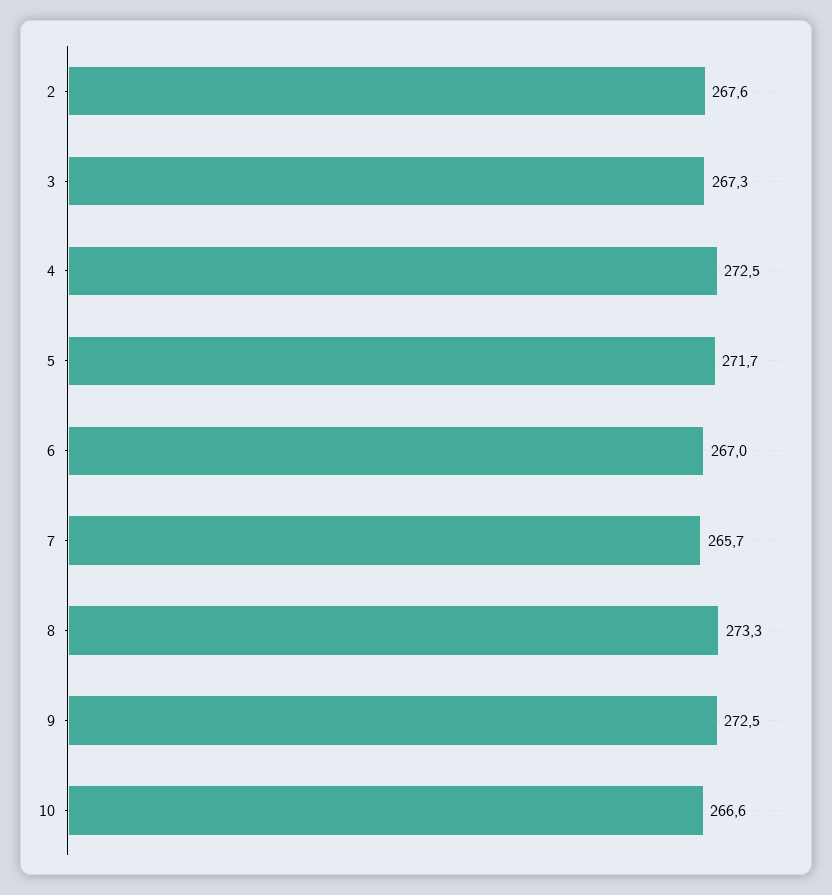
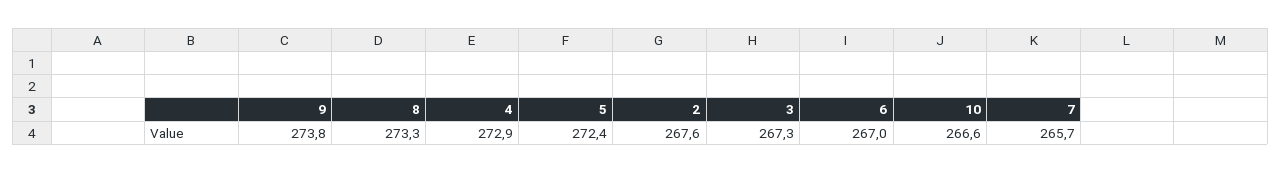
4: 272.5 -> 272.9
5: 271.7 -> 272.4
9: 272.5 -> 273.8

